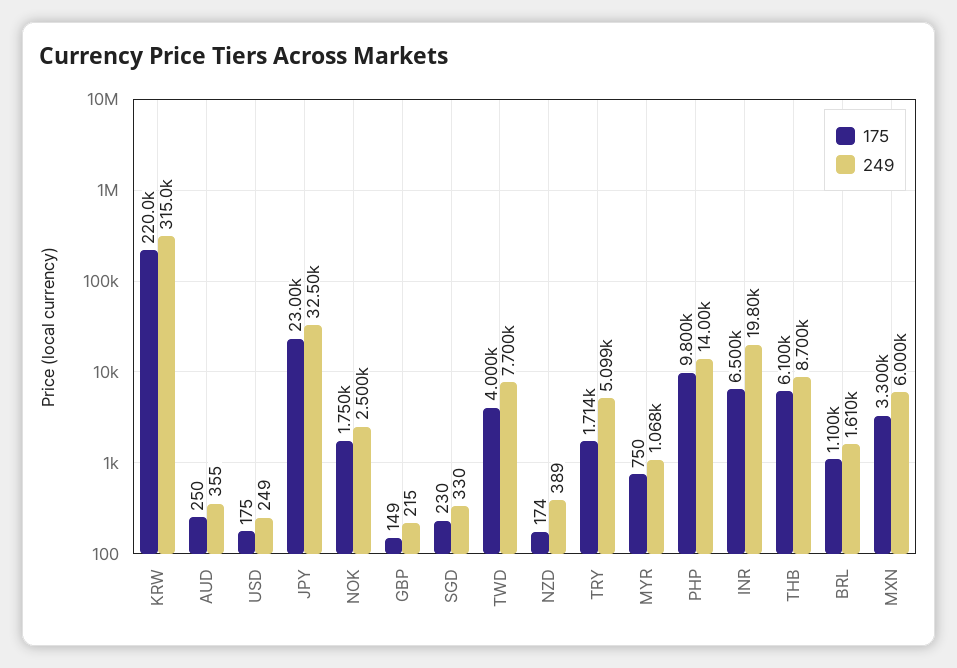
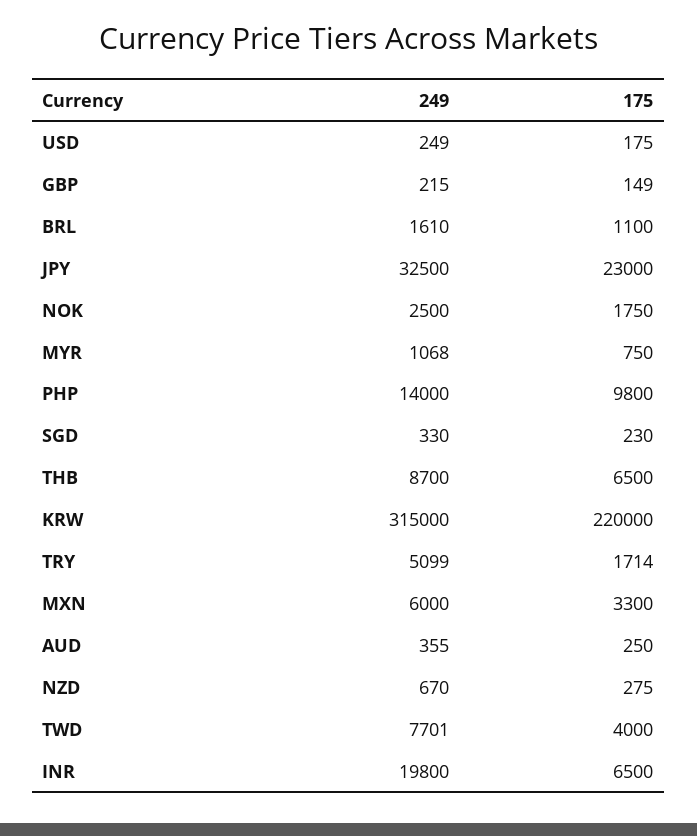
249, TWD: 7700 -> 7701
175, NZD: 174 -> 275
249, NZD: 389 -> 670
175, THB: 6100 -> 6500

